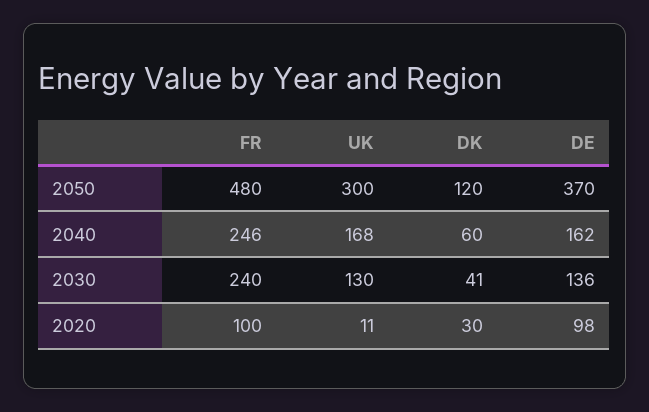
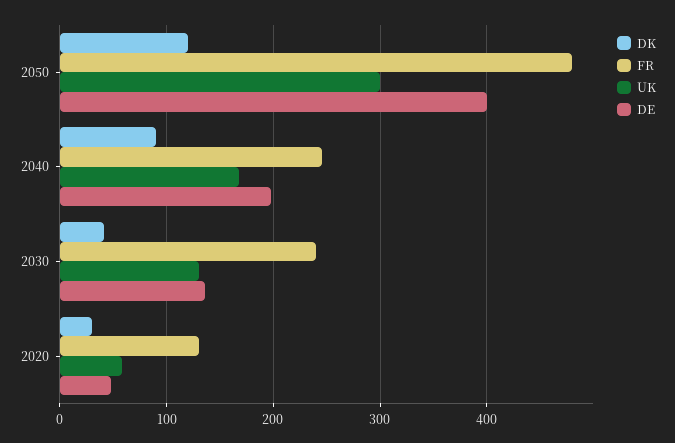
DE, 2050: 370 -> 400
DK, 2040: 60 -> 90
DE, 2040: 162 -> 200
FR, 2020: 100 -> 130
UK, 2020: 11 -> 60
DE, 2020: 98 -> 50

